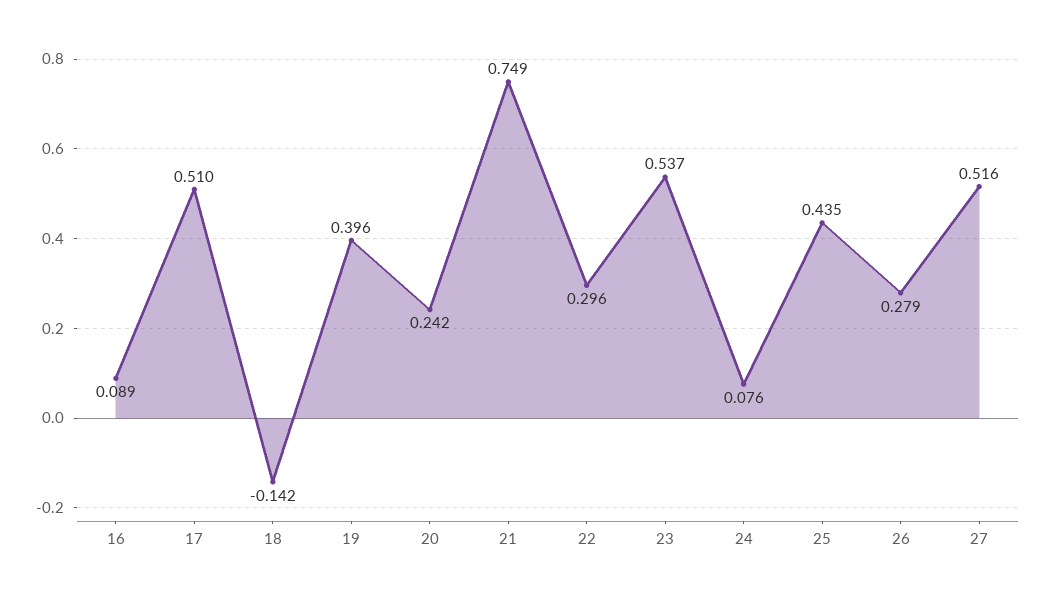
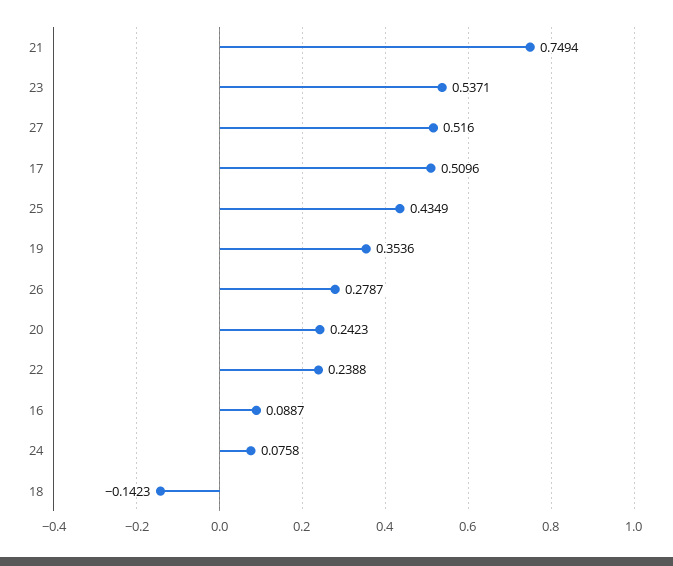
19: 0.396 -> 0.3536
22: 0.296 -> 0.2388

